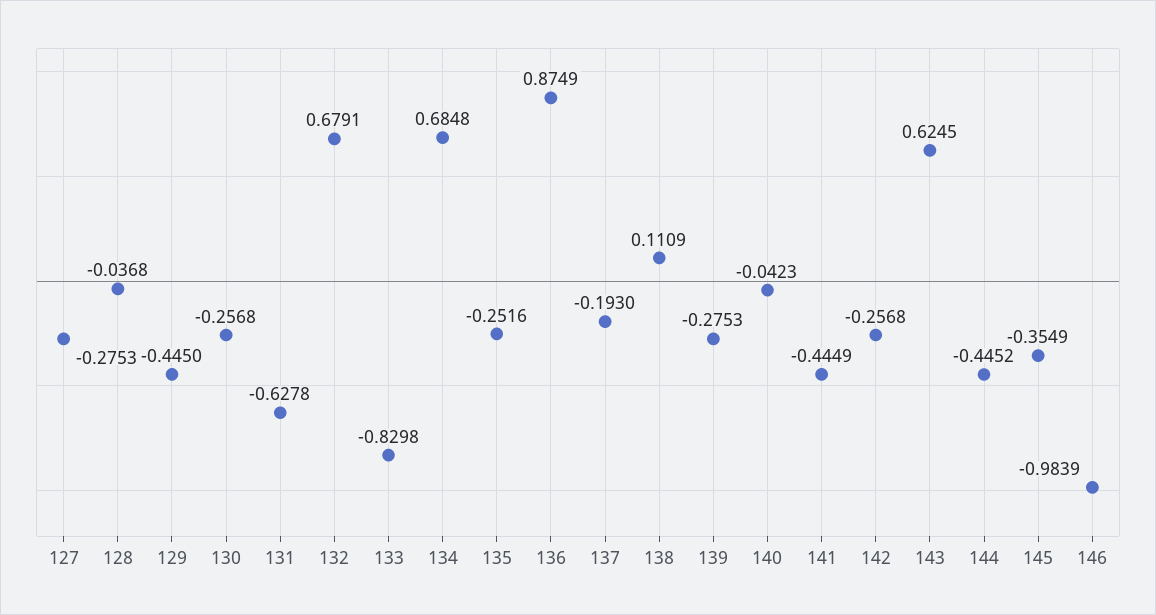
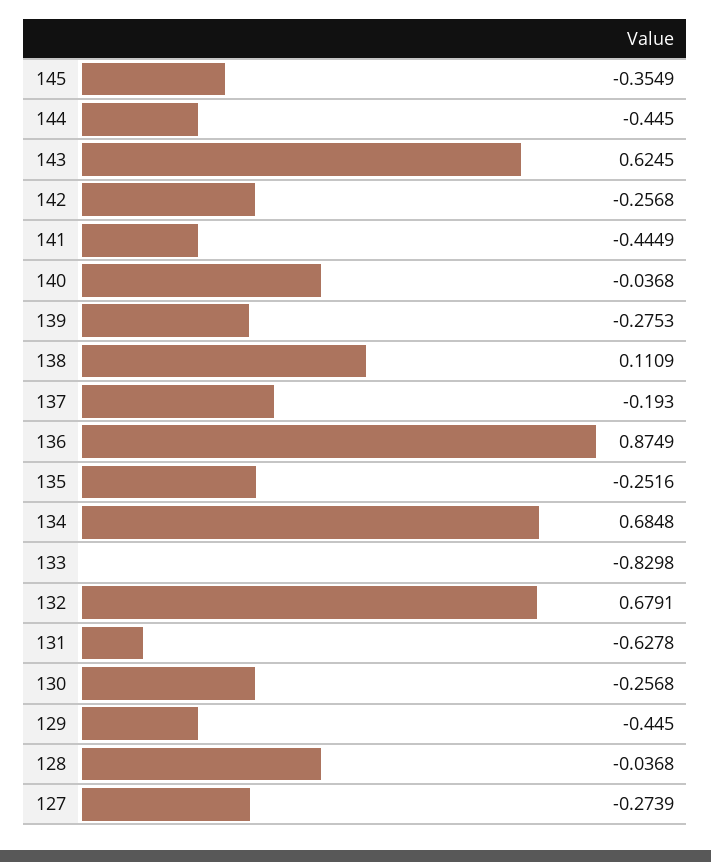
127: -0.2753 -> -0.2739
140: -0.0423 -> -0.0368
144: -0.4452 -> -0.445
146: -0.9839 -> none

